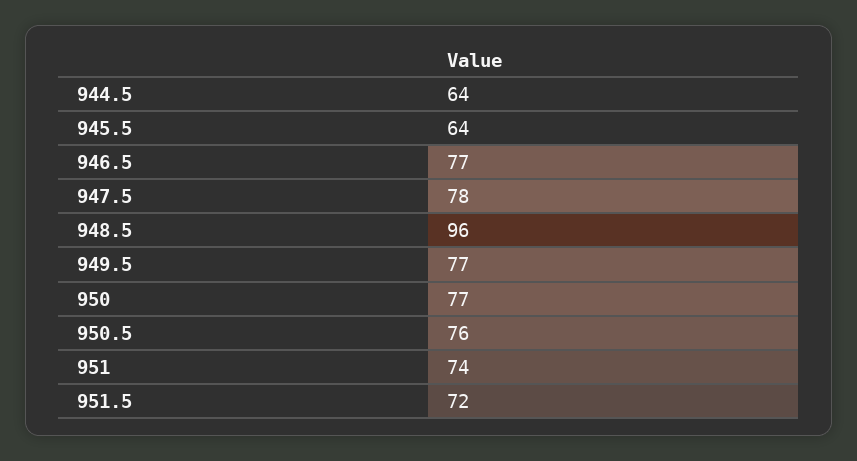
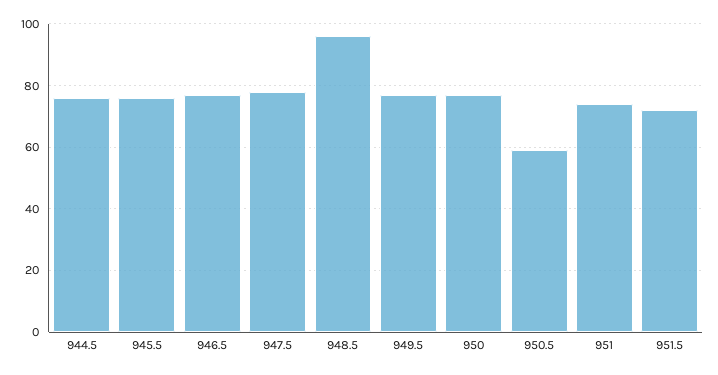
944.5: 64 -> 75
945.5: 64 -> 75
950.5: 76 -> 60

